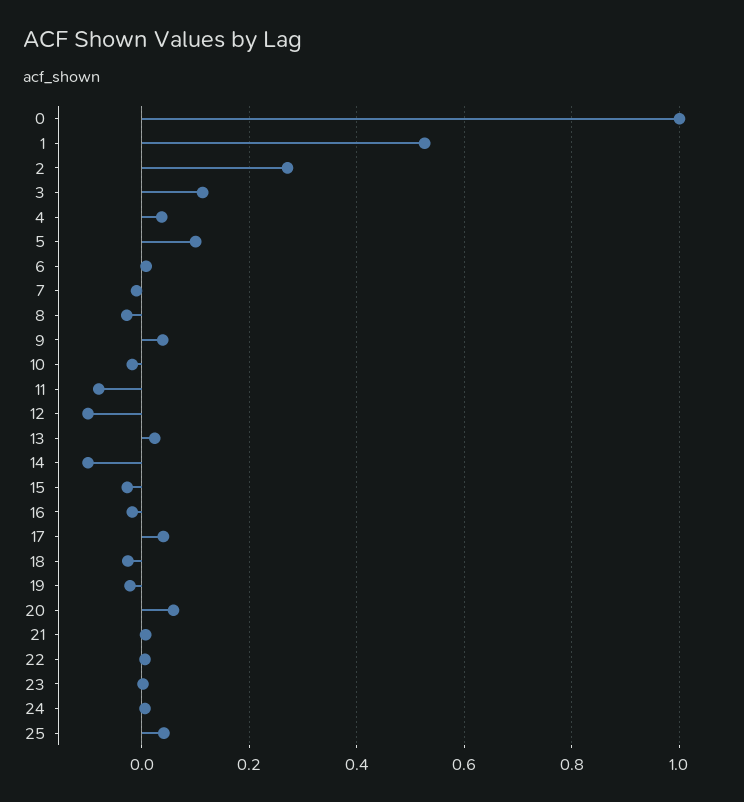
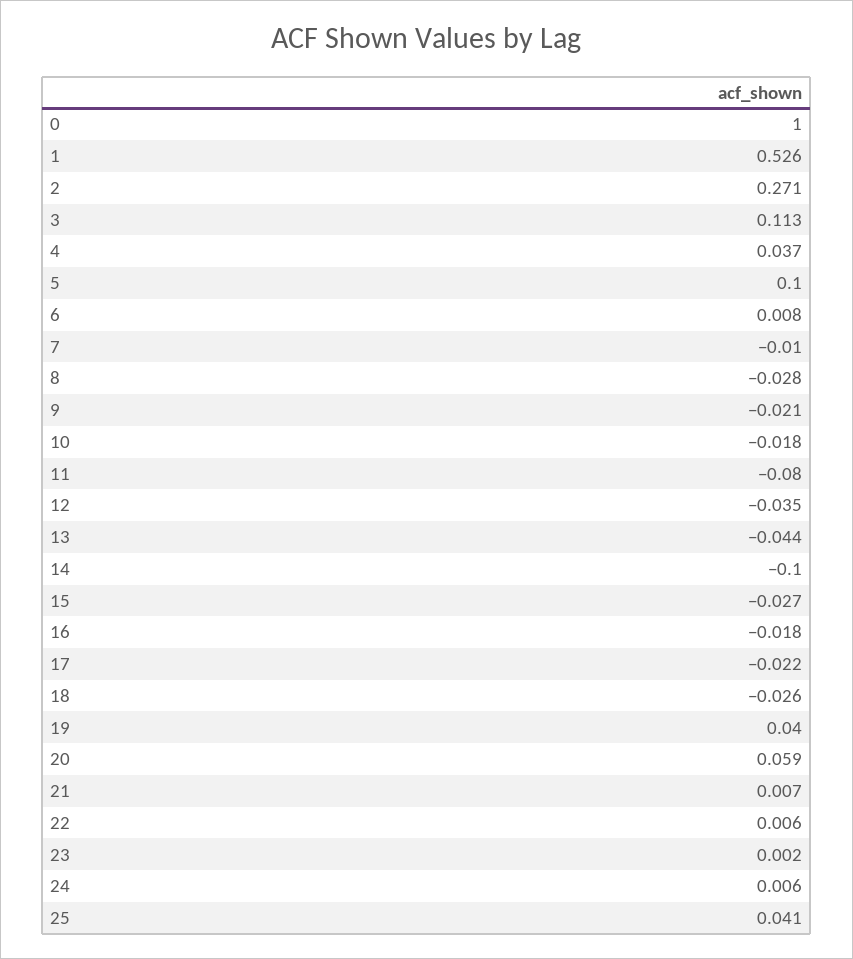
9: 0.04 -> -0.021
12: -0.1 -> -0.035
13: 0.02 -> -0.044
17: 0.04 -> -0.022
19: -0.02 -> 0.04

